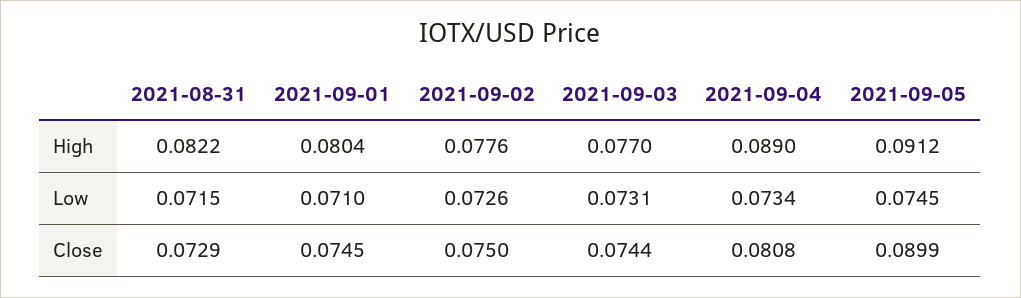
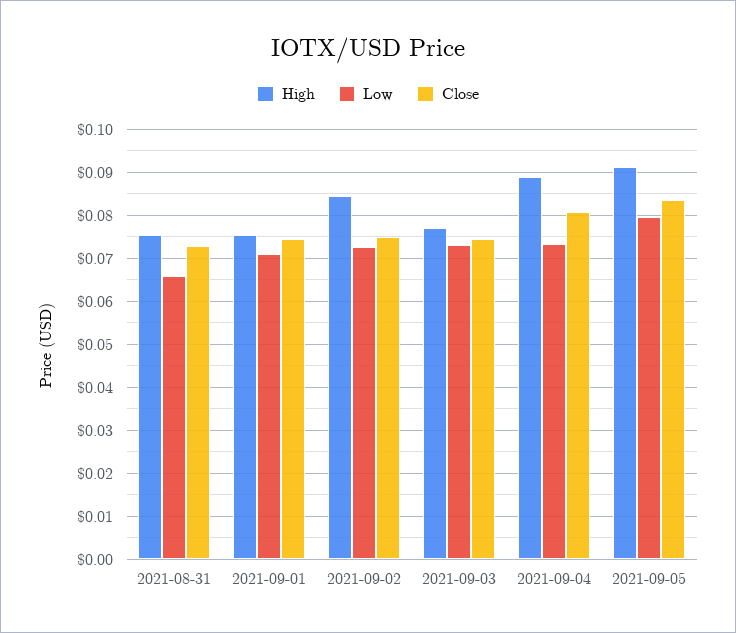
High, 2021-08-31: 0.0822 -> 0.076
High, 2021-09-01: 0.0804 -> 0.076
High, 2021-09-02: 0.0776 -> 0.084
Low, 2021-08-31: 0.0715 -> 0.066
Low, 2021-09-05: 0.0745 -> 0.08
Close, 2021-09-05: 0.0899 -> 0.084

